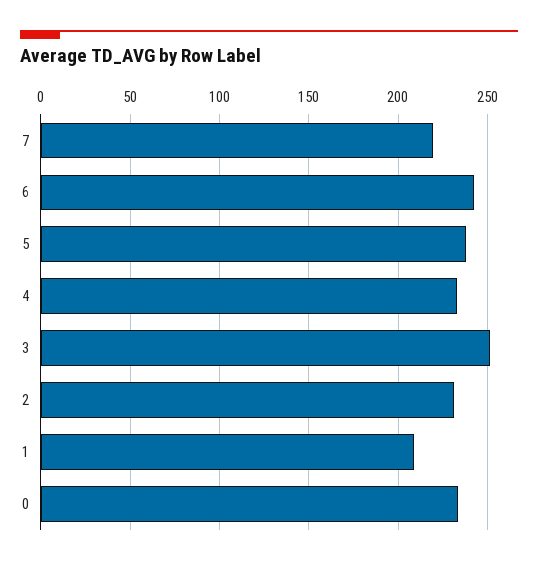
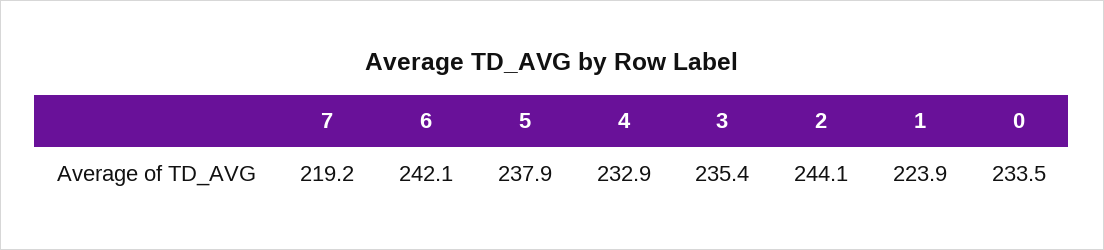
3: 250 -> 235.4
2: 230 -> 244.1
1: 210 -> 223.9

